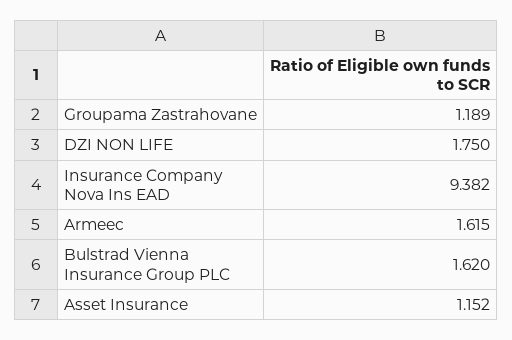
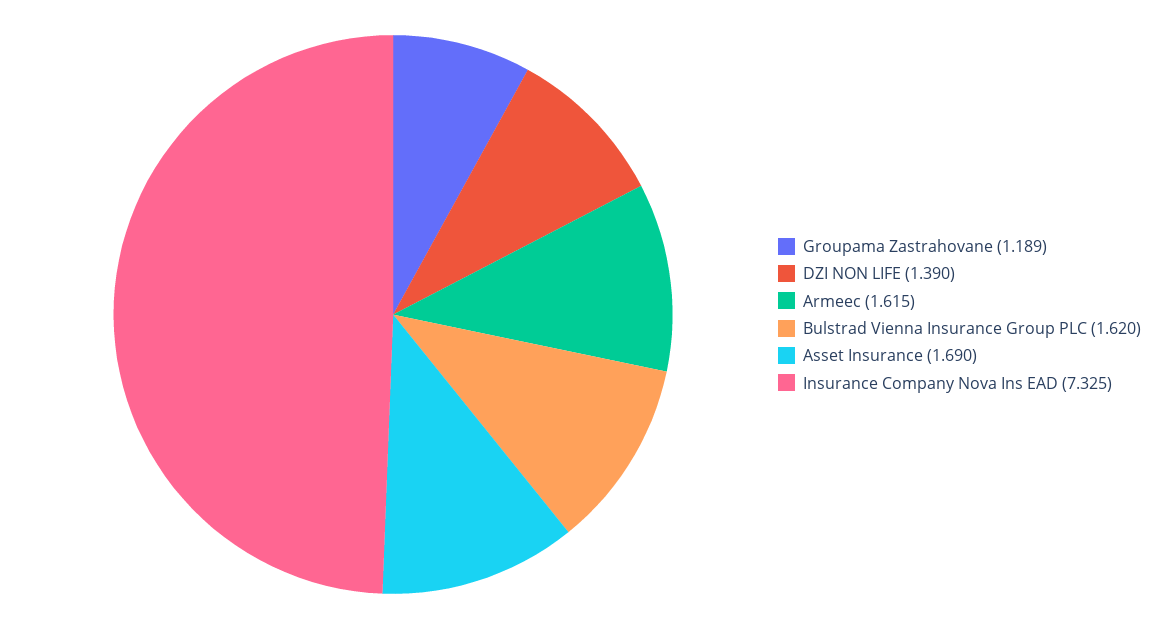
DZI NON LIFE: 1.75 -> 1.39
Insurance Company Nova Ins EAD: 9.382 -> 7.325
Asset Insurance: 1.152 -> 1.69

